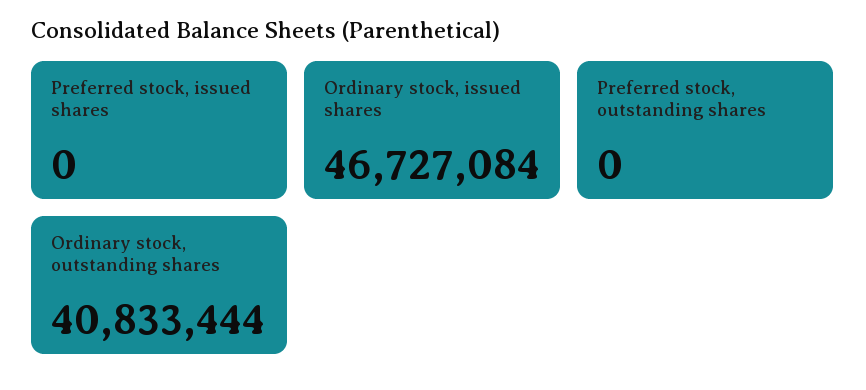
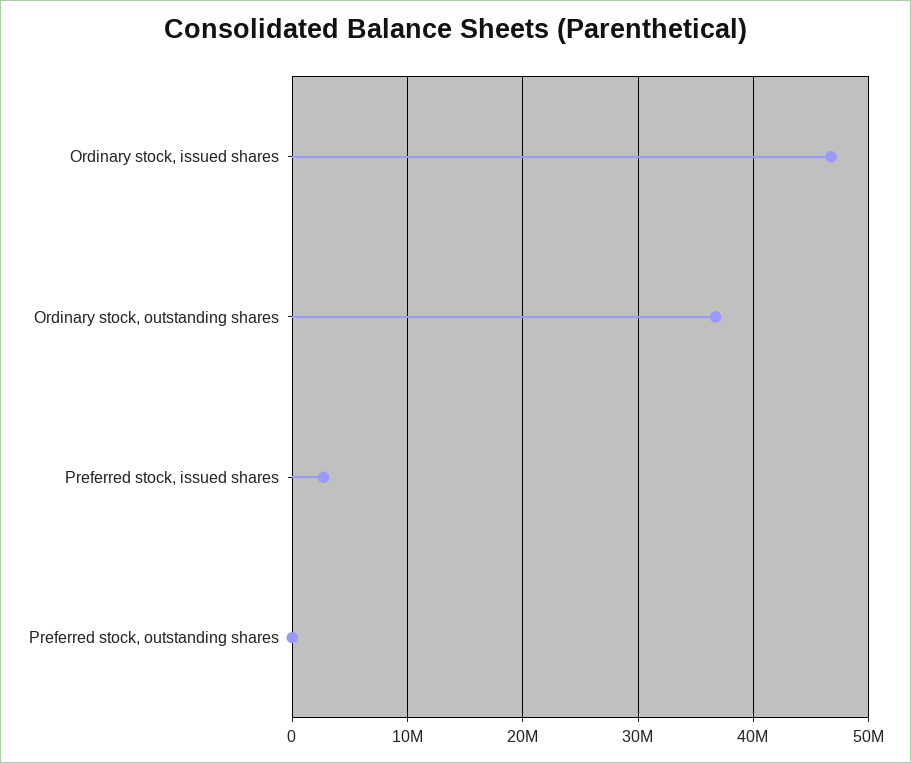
Preferred stock, issued shares: 0 -> 3000000
Ordinary stock, outstanding shares: 40833444 -> 37000000

